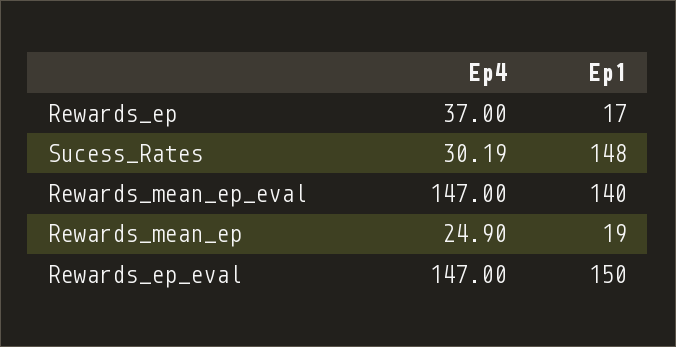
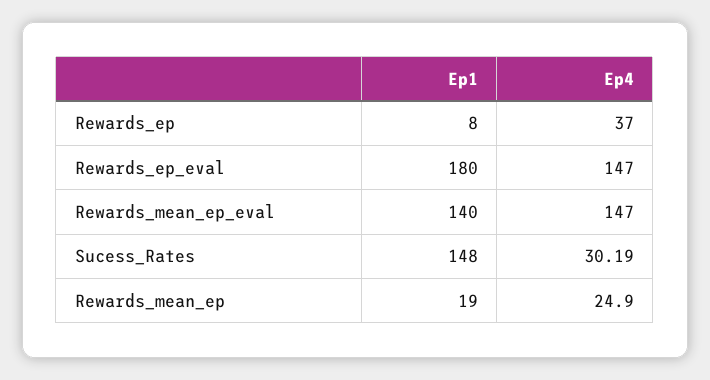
Ep1, Rewards_ep: 17 -> 8
Ep1, Rewards_ep_eval: 150 -> 180

